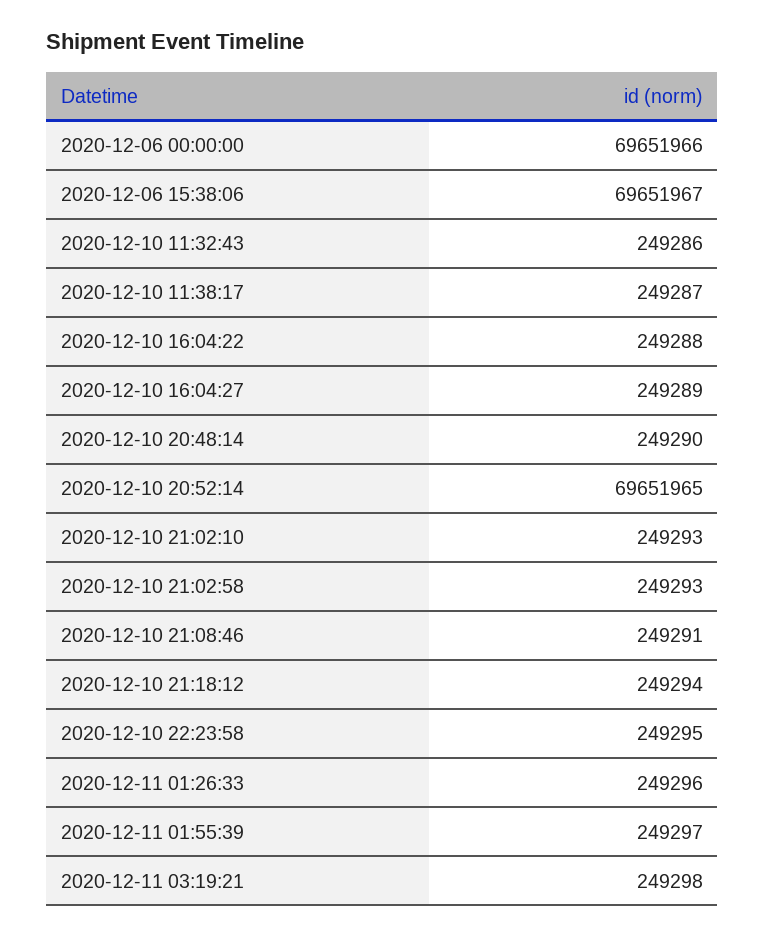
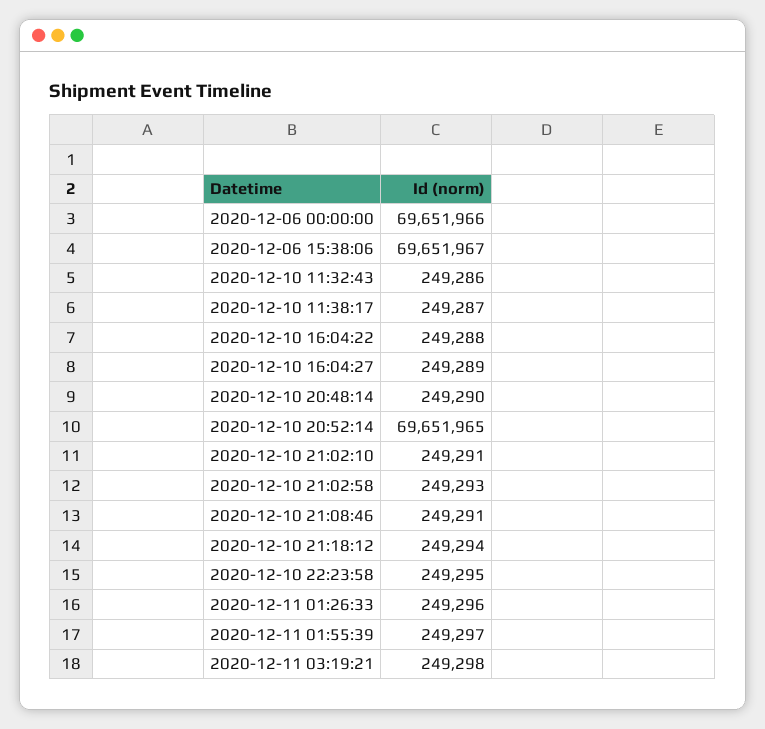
2020-12-10 21:02:10: 249293 -> 249291

